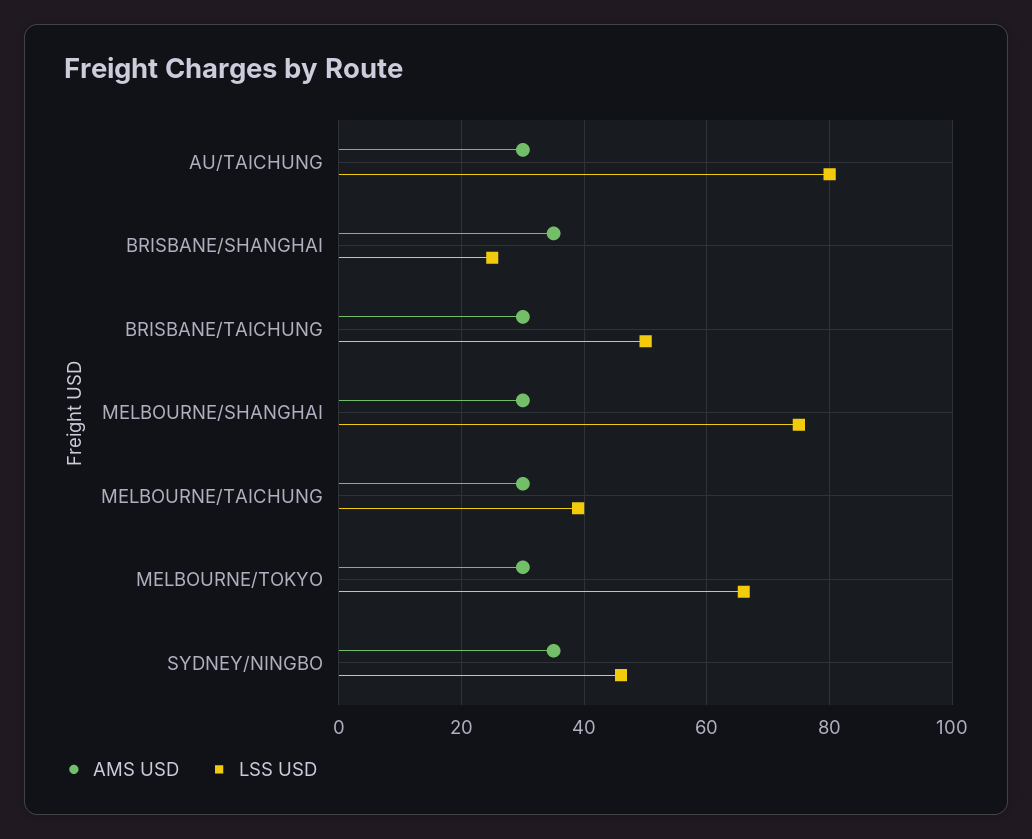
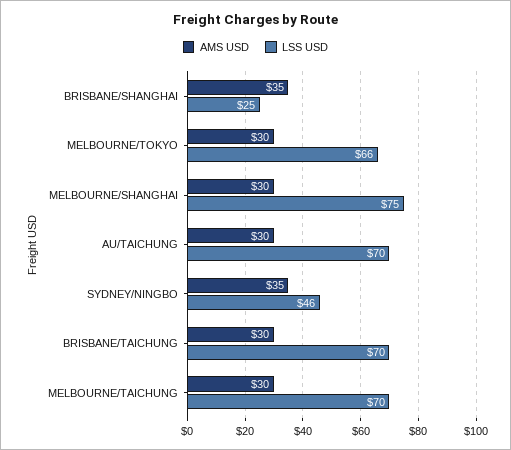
LSS USD, AU/TAICHUNG: 80 -> 70
LSS USD, BRISBANE/TAICHUNG: 50 -> 70
LSS USD, MELBOURNE/TAICHUNG: 40 -> 70

